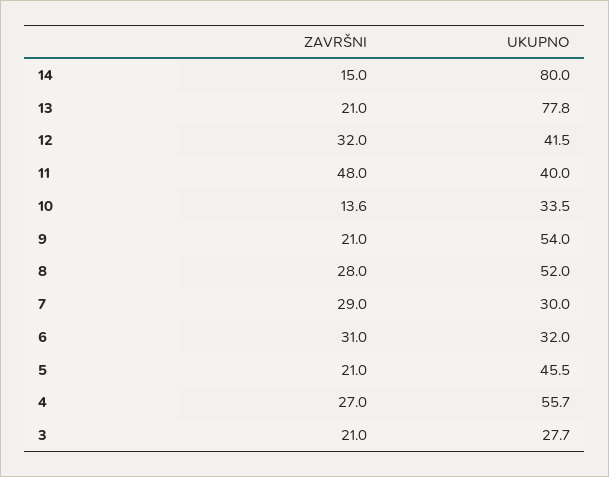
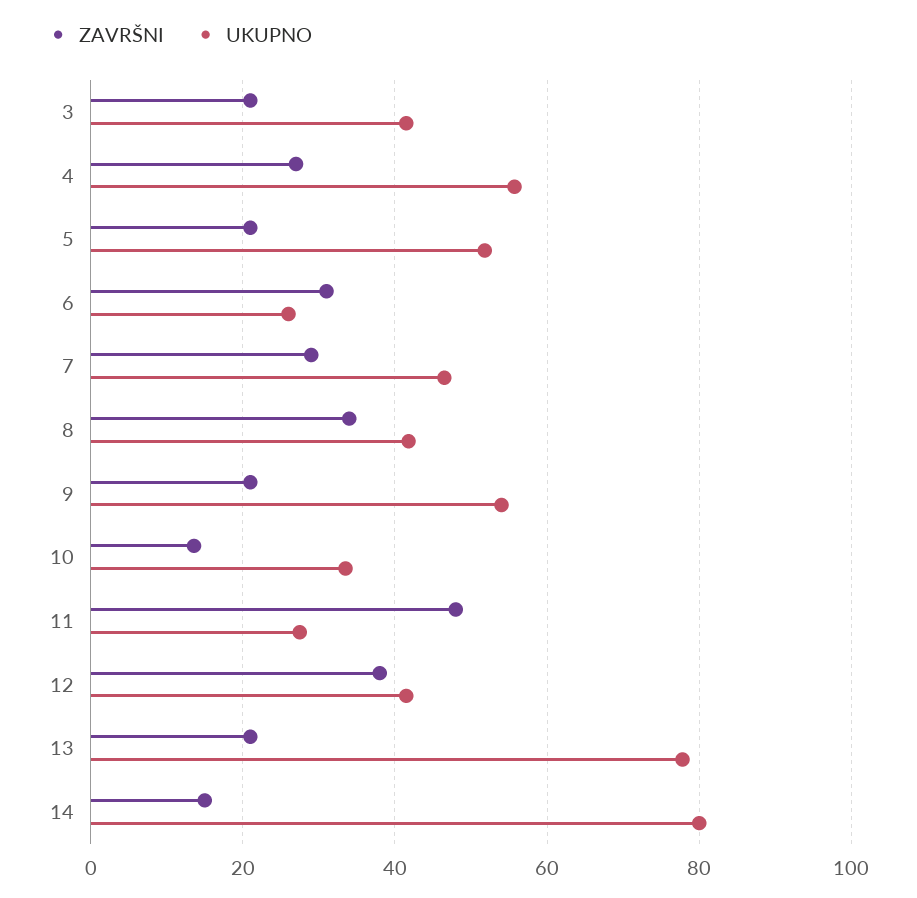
ZAVRŠNI, 12: 32 -> 38
UKUPNO, 11: 40 -> 28
ZAVRŠNI, 8: 28 -> 34
UKUPNO, 8: 52 -> 42
UKUPNO, 7: 30 -> 46
UKUPNO, 6: 32 -> 26
UKUPNO, 5: 45.5 -> 52
UKUPNO, 3: 27.7 -> 42

